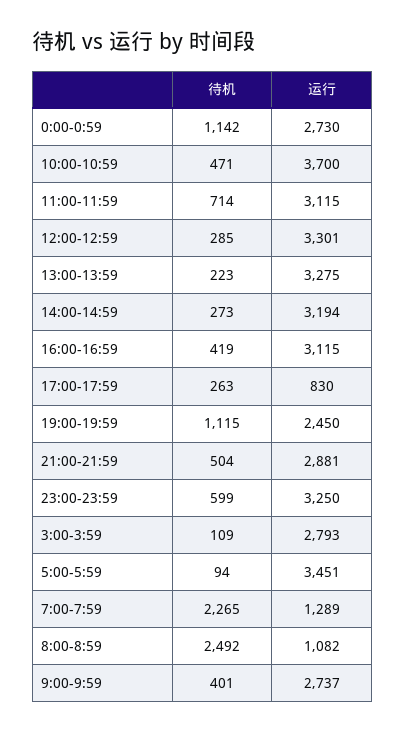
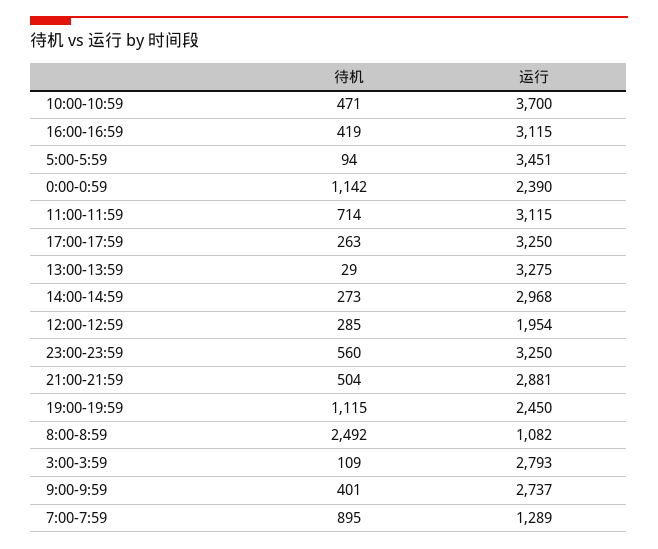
运行, 0:00-0:59: 2730 -> 2390
运行, 12:00-12:59: 3301 -> 1954
待机, 13:00-13:59: 223 -> 29
运行, 14:00-14:59: 3194 -> 2968
运行, 17:00-17:59: 830 -> 3250
待机, 23:00-23:59: 599 -> 560
待机, 7:00-7:59: 2265 -> 895

